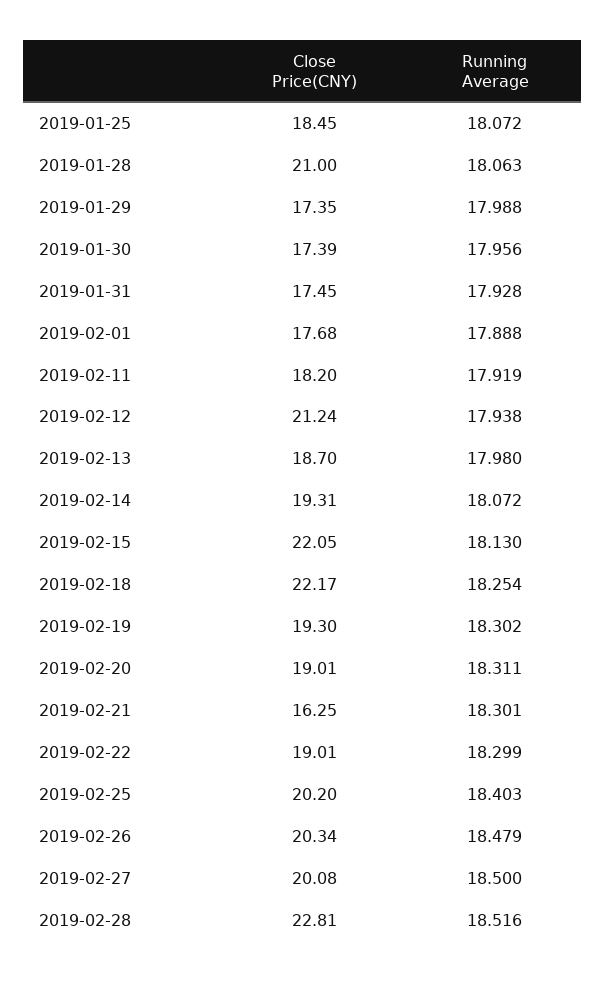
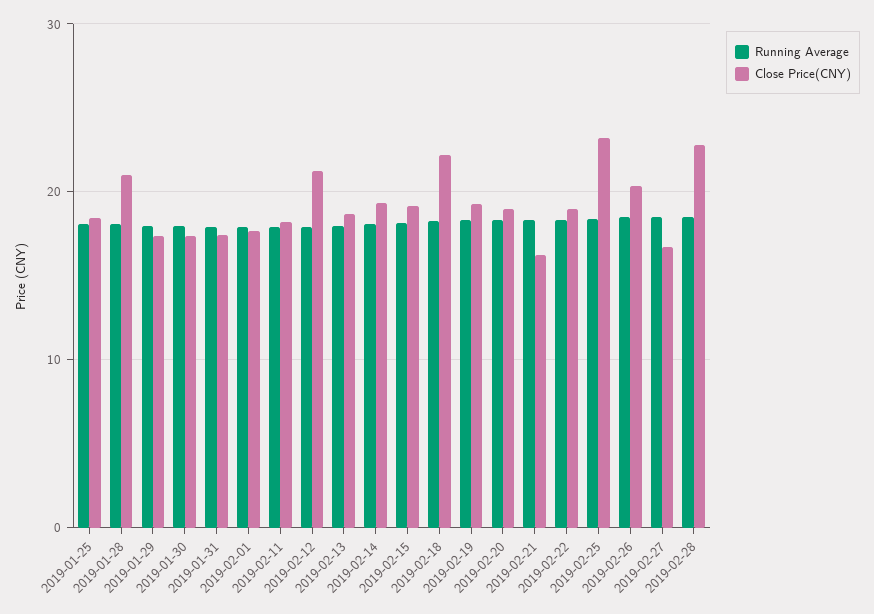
Close Price(CNY), 2019-02-15: 22.05 -> 19
Close Price(CNY), 2019-02-25: 20.2 -> 23
Close Price(CNY), 2019-02-27: 20.08 -> 17

